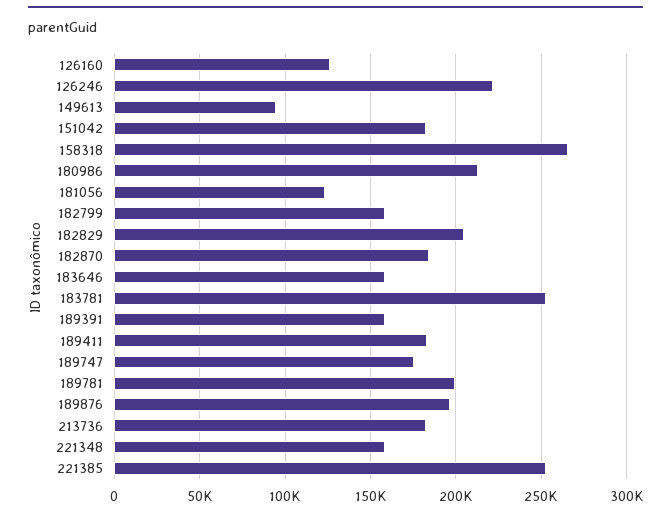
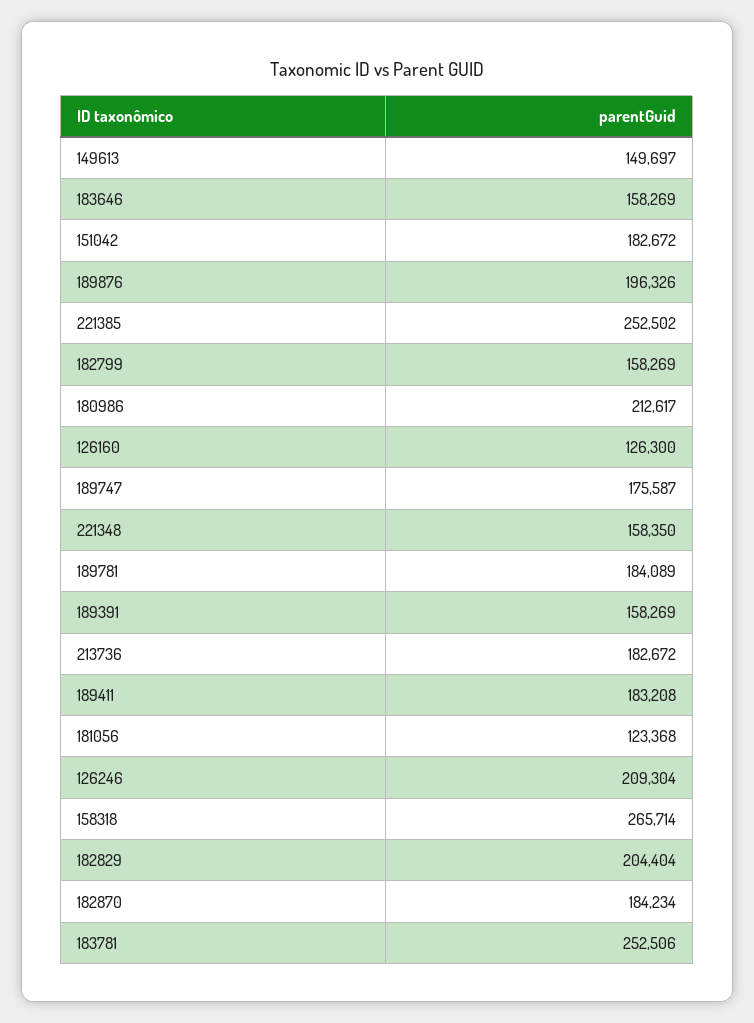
126246: 220000 -> 209304
149613: 95000 -> 149697
189781: 200000 -> 184089

